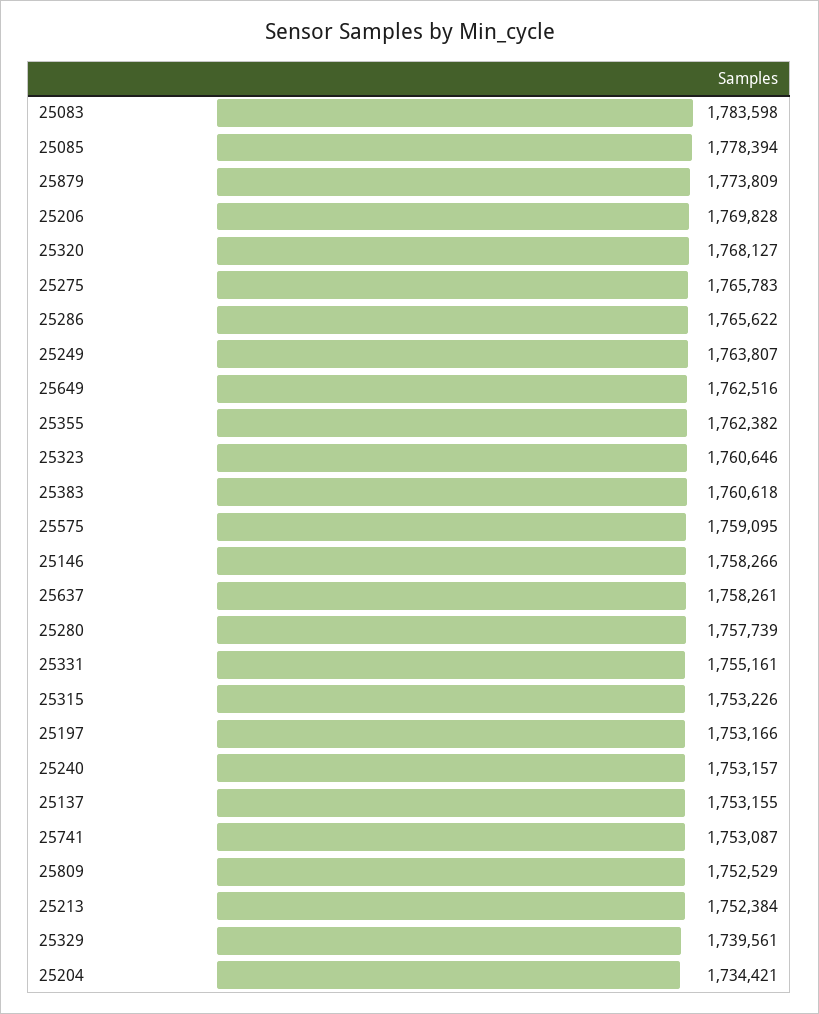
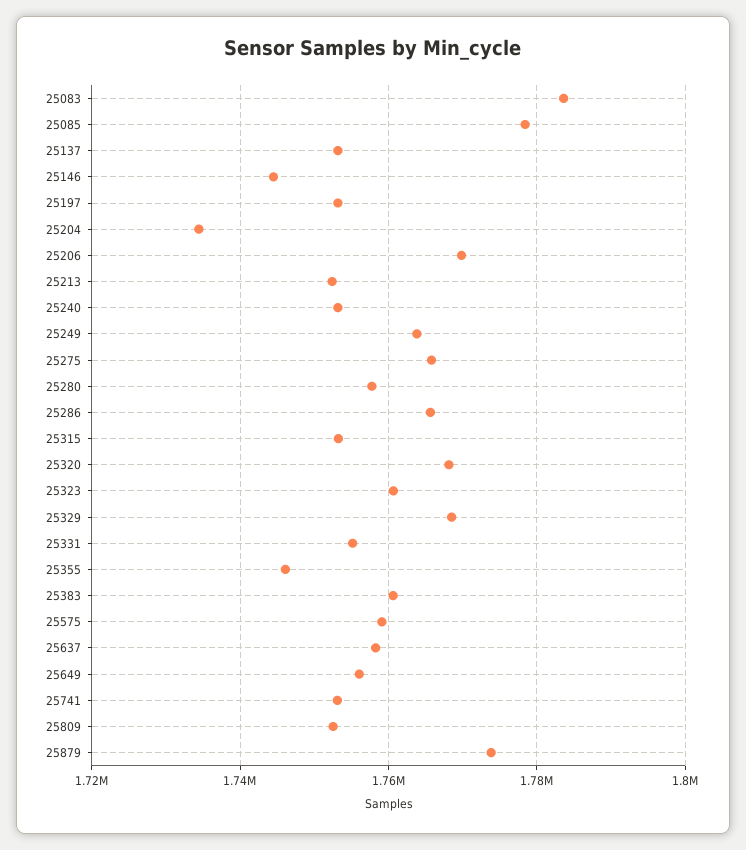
25649: 1762516 -> 1756000
25355: 1762382 -> 1746000
25146: 1758266 -> 1744000
25329: 1739561 -> 1768000

